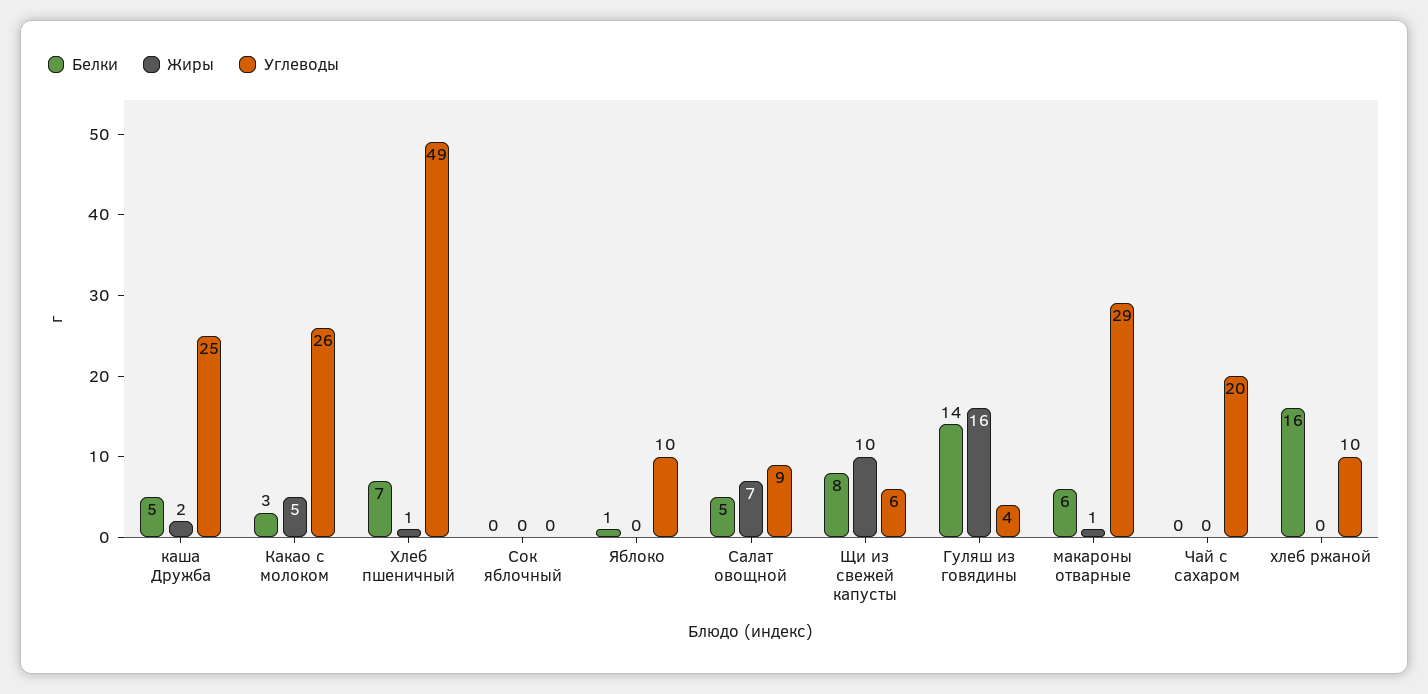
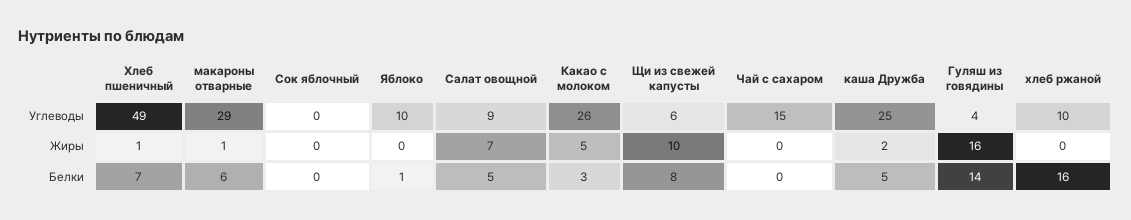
Углеводы, Чай с сахаром: 20 -> 15

